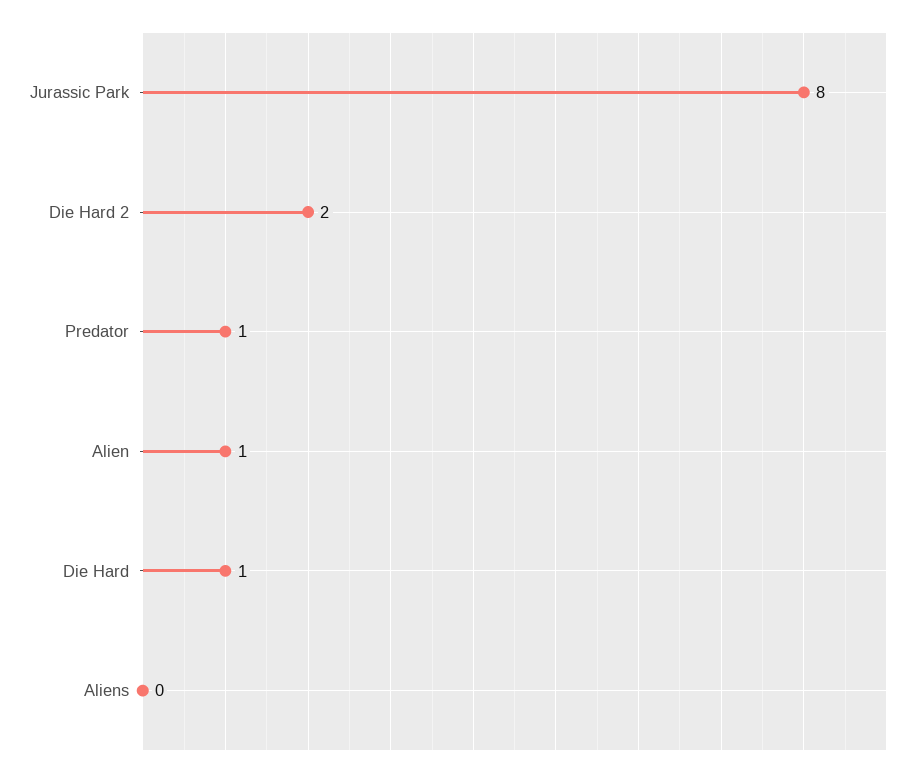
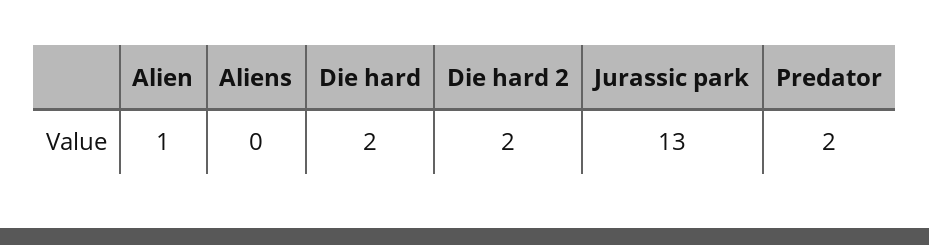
Jurassic Park: 8 -> 13
Predator: 1 -> 2
Die Hard: 1 -> 2

